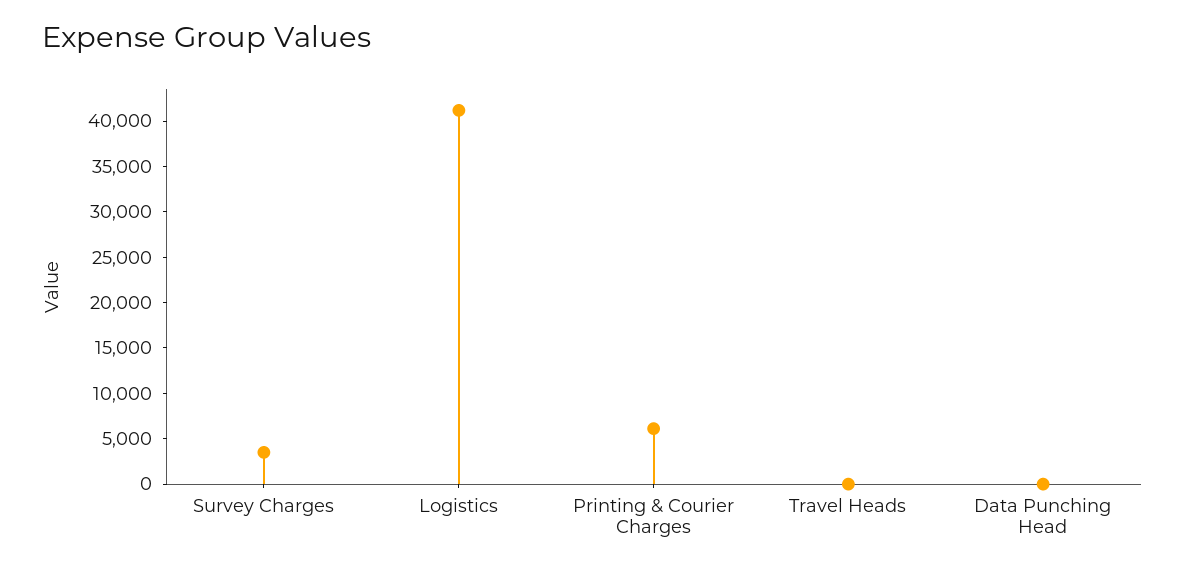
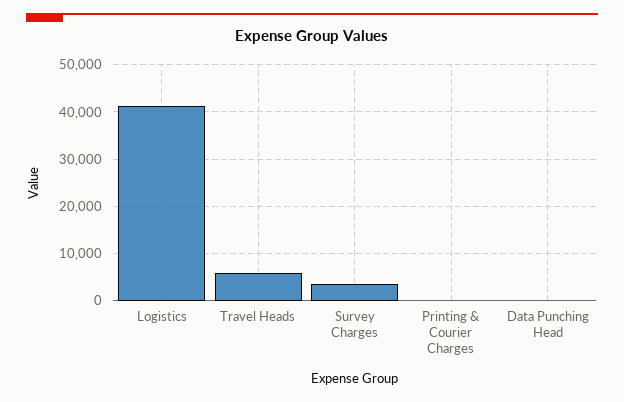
Printing & Courier Charges: 6000 -> 0
Travel Heads: 0 -> 6000

